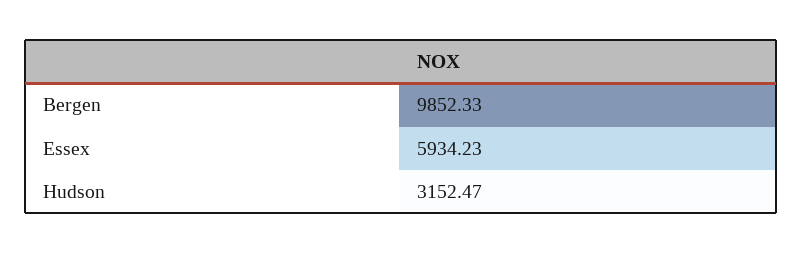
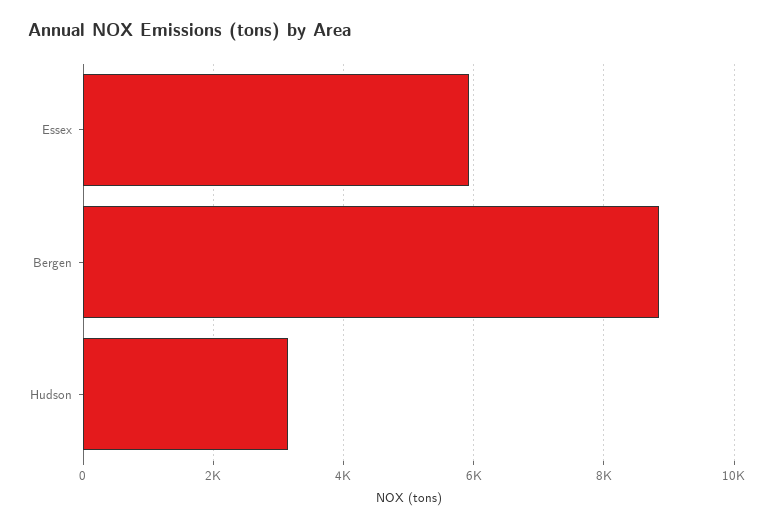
Bergen: 9852.33 -> 8800

